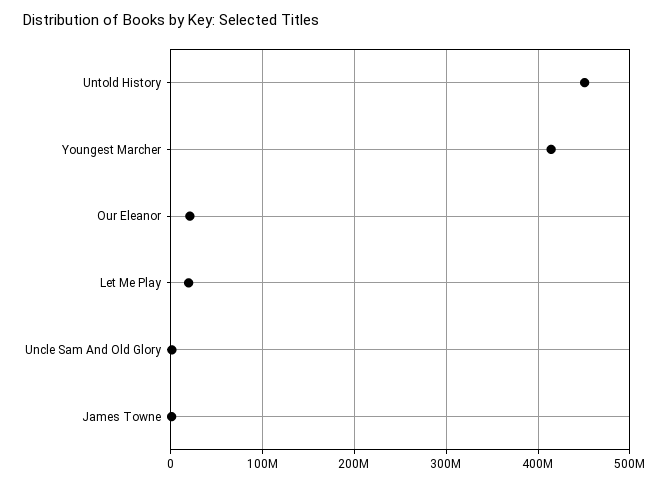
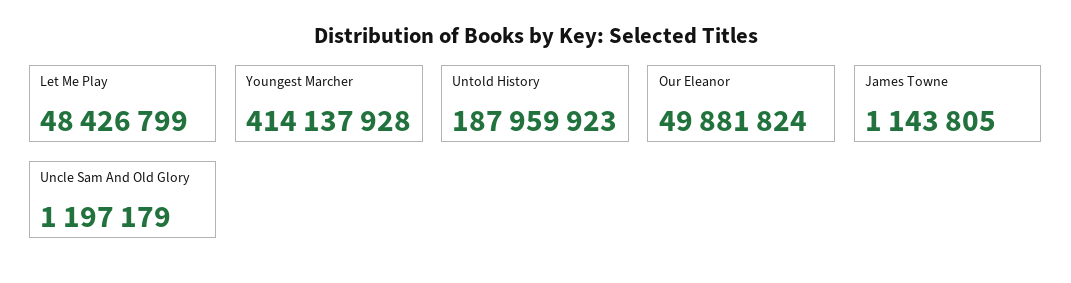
Untold History: 450000000 -> 187959923
Our Eleanor: 20000000 -> 49881824
Let Me Play: 20000000 -> 48426799

